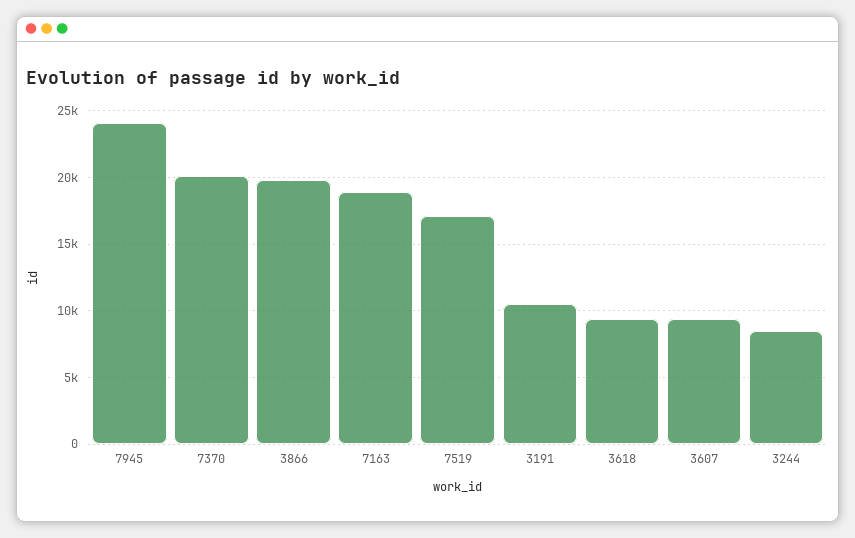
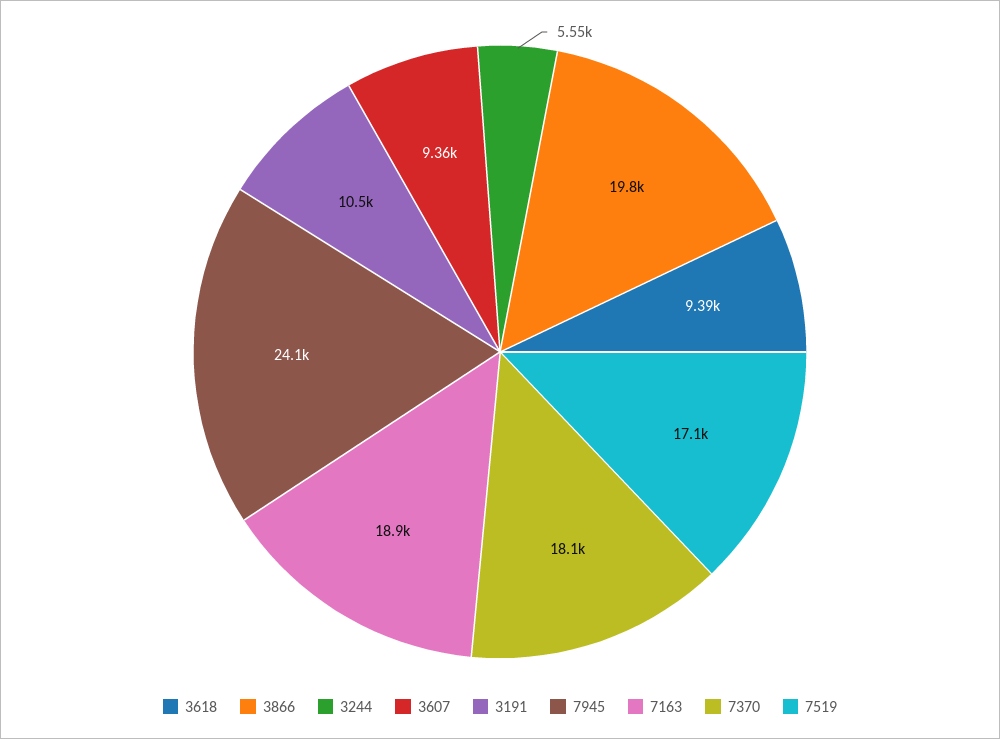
7370: 20000 -> 18100
3244: 8500 -> 5550

